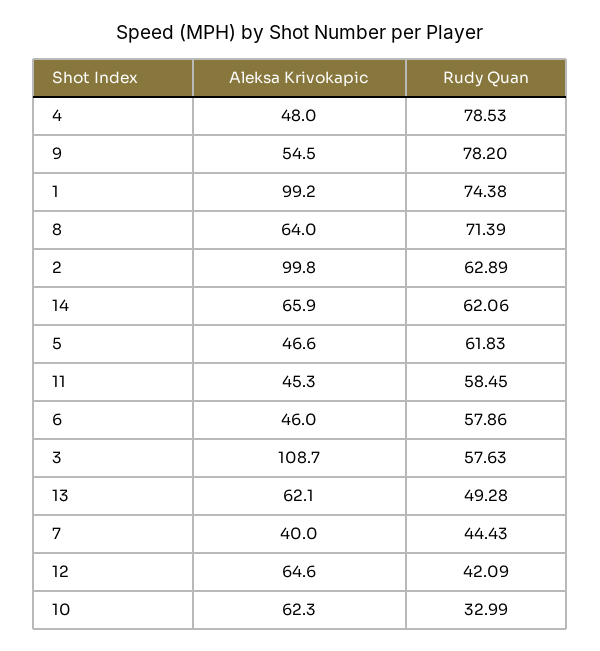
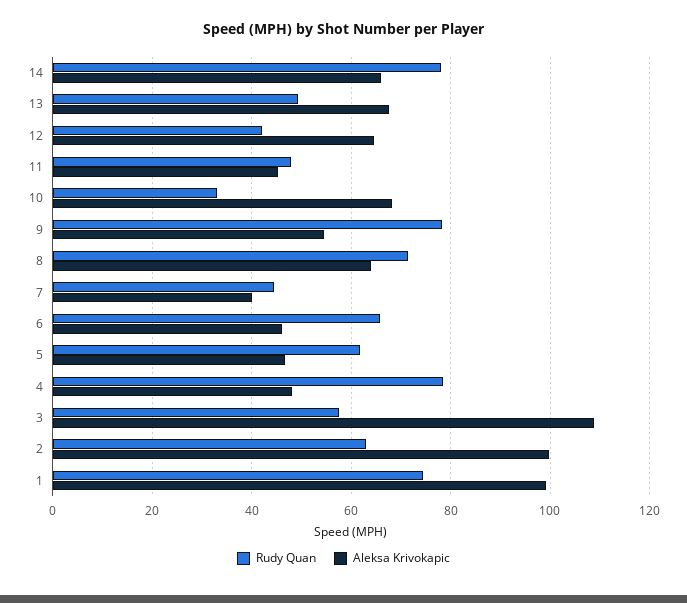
Rudy Quan, 14: 62.06 -> 78
Rudy Quan, 11: 58.45 -> 48
Rudy Quan, 6: 57.86 -> 66
Aleksa Krivokapic, 13: 62.1 -> 68
Aleksa Krivokapic, 10: 62.3 -> 68

